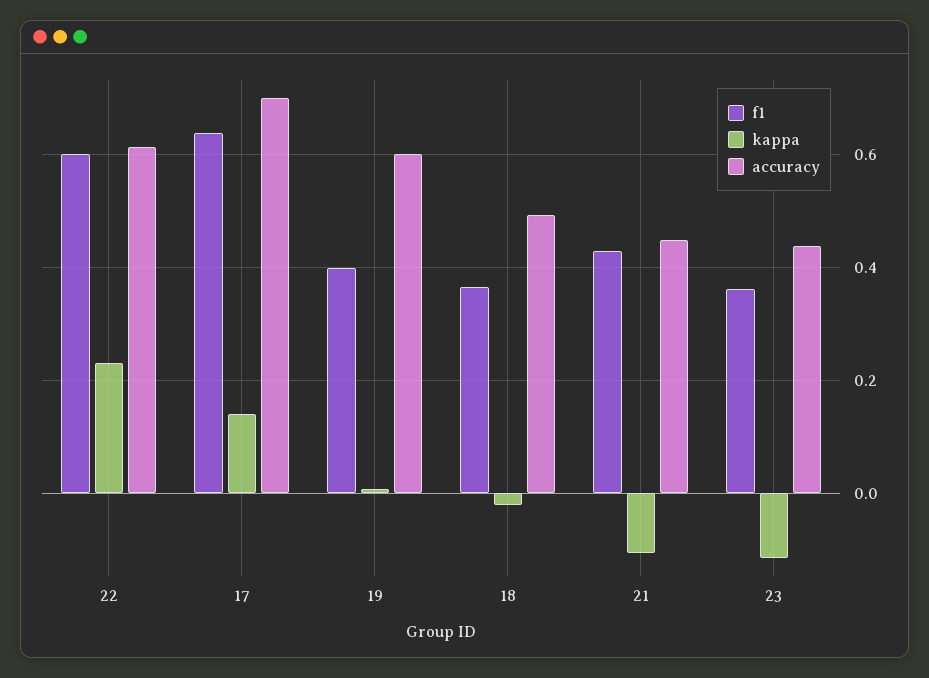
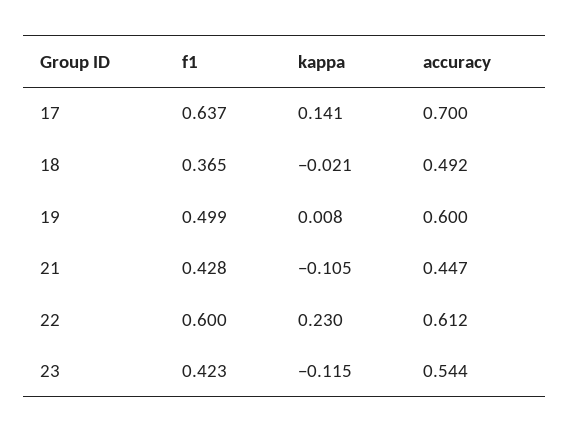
f1, 19: 0.4 -> 0.499
f1, 23: 0.36 -> 0.423
accuracy, 23: 0.44 -> 0.544

